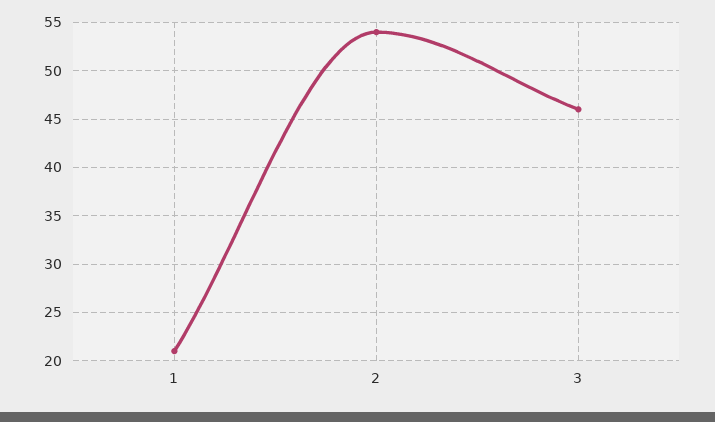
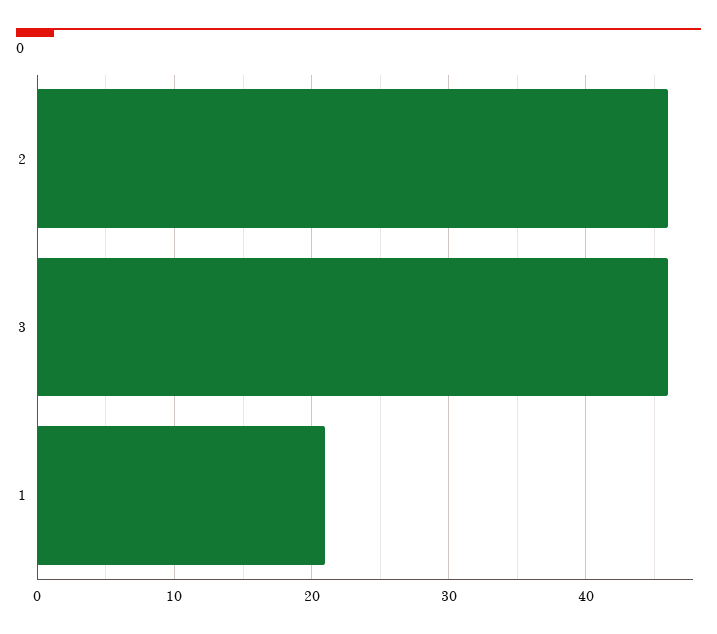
2: 54 -> 46

